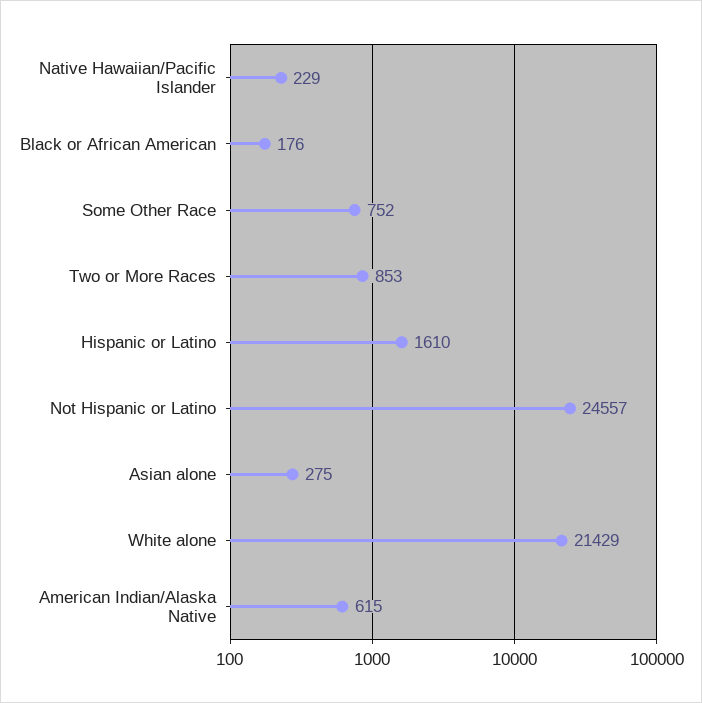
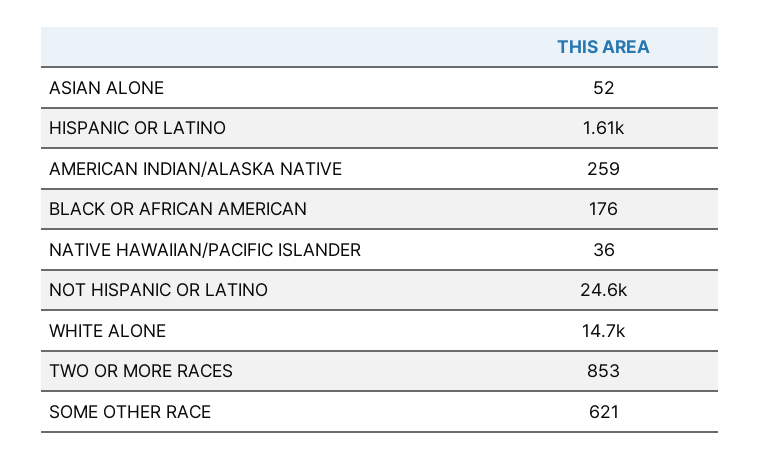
Native Hawaiian/Pacific Islander: 229 -> 36
Some Other Race: 752 -> 621
Asian alone: 275 -> 52
White alone: 21429 -> 14700
American Indian/Alaska Native: 615 -> 259

